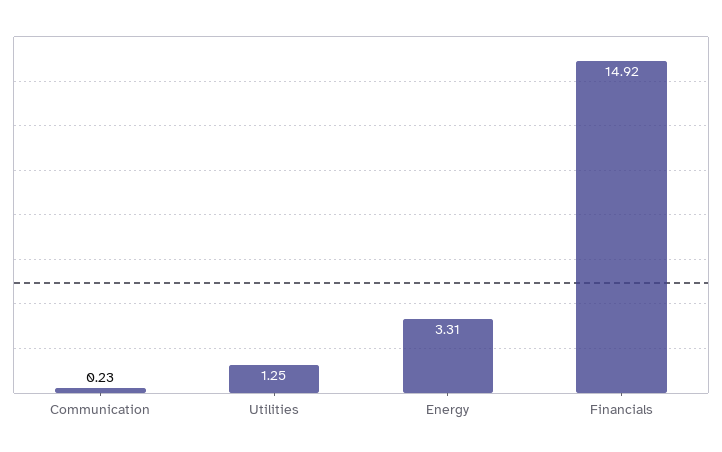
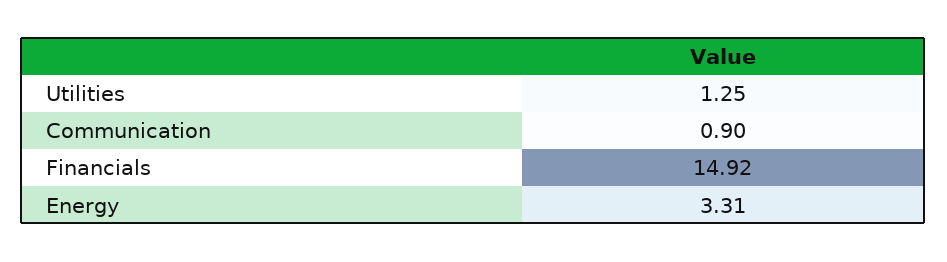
Communication: 0.23 -> 0.9

